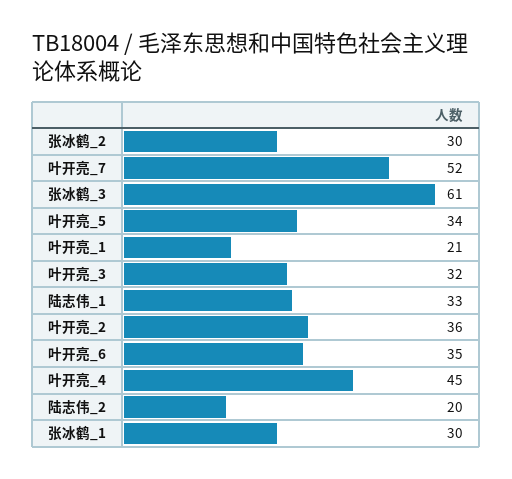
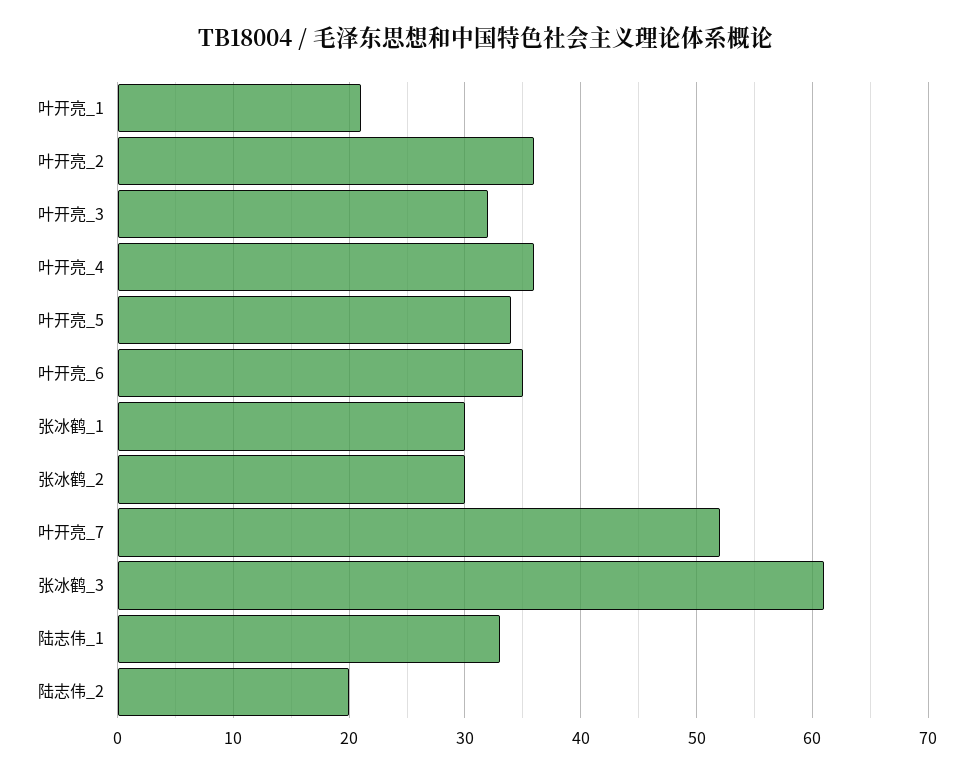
叶开亮_4: 45 -> 36

